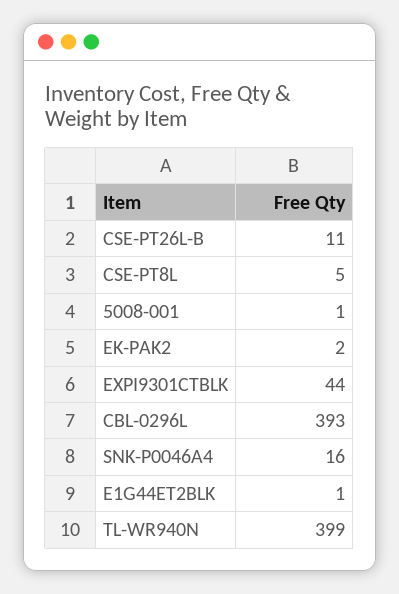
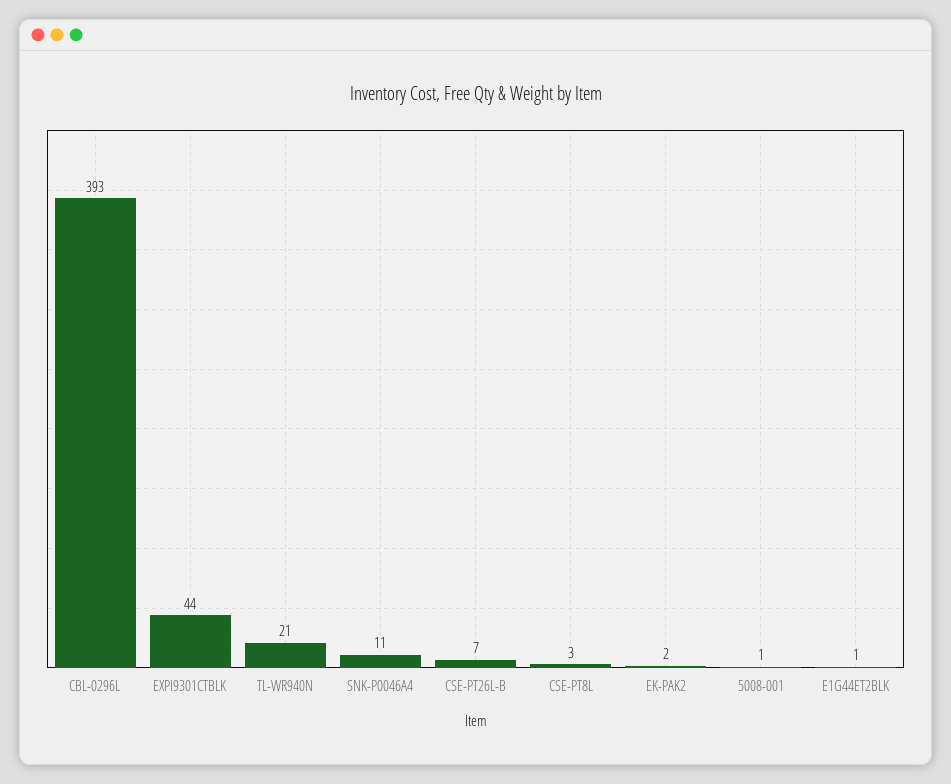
CSE-PT26L-B: 11 -> 7
CSE-PT8L: 5 -> 3
SNK-P0046A4: 16 -> 11
TL-WR940N: 399 -> 21

